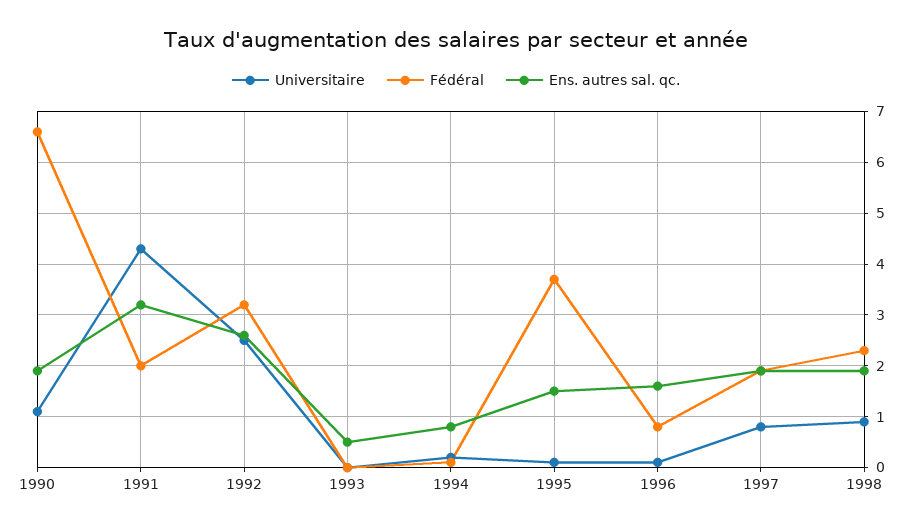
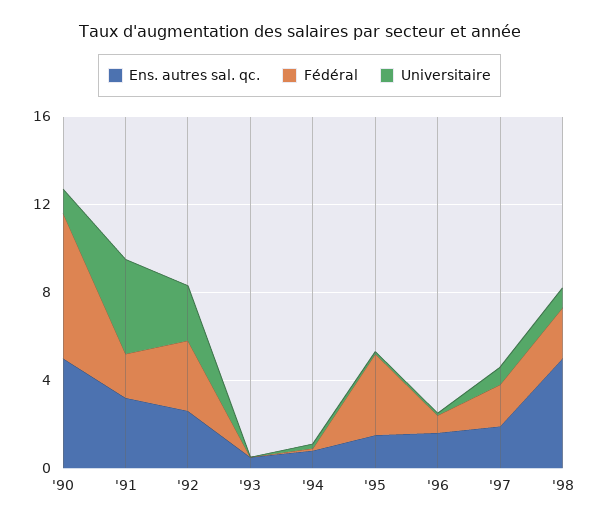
Ens. autres sal. qc., 1990: 2 -> 5
Ens. autres sal. qc., 1998: 2 -> 5

